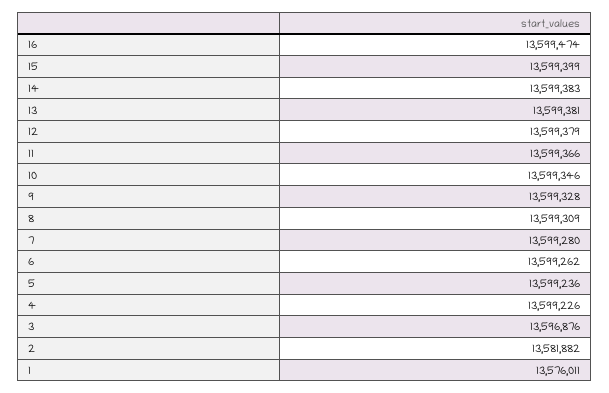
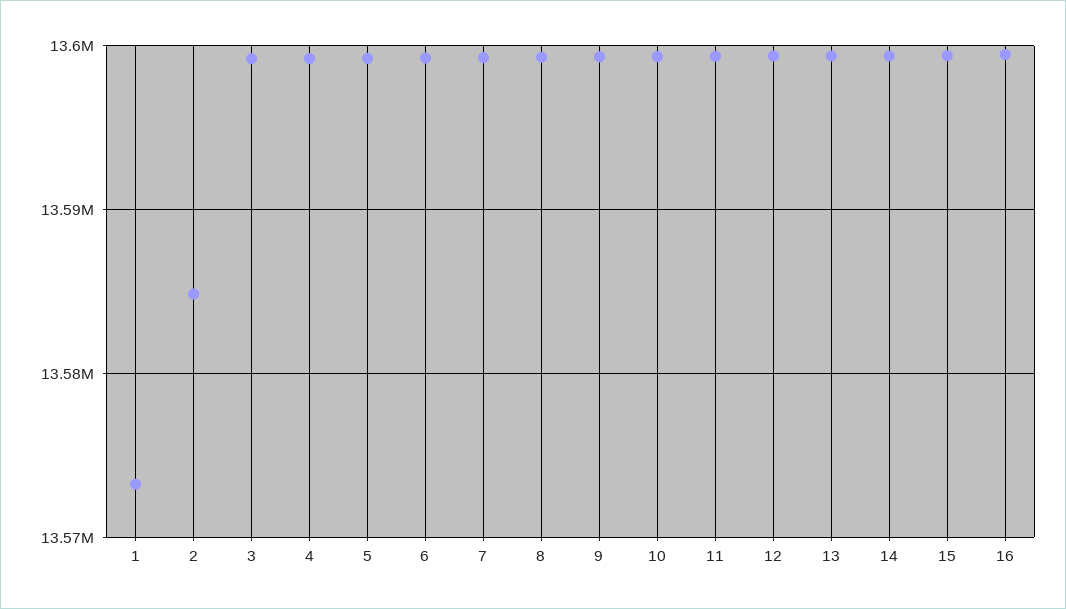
3: 13596876 -> 13599000
2: 13581882 -> 13585000
1: 13576011 -> 13573000

